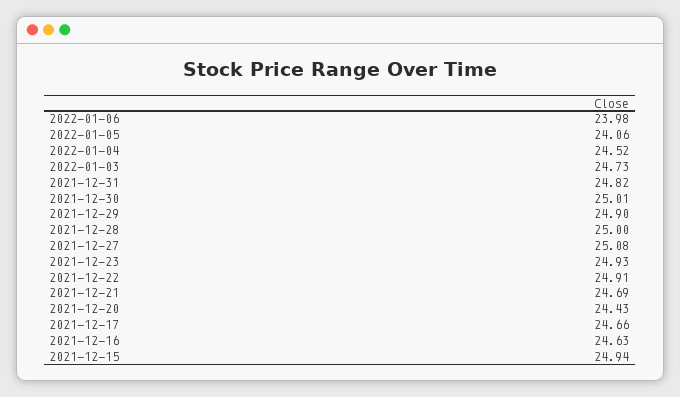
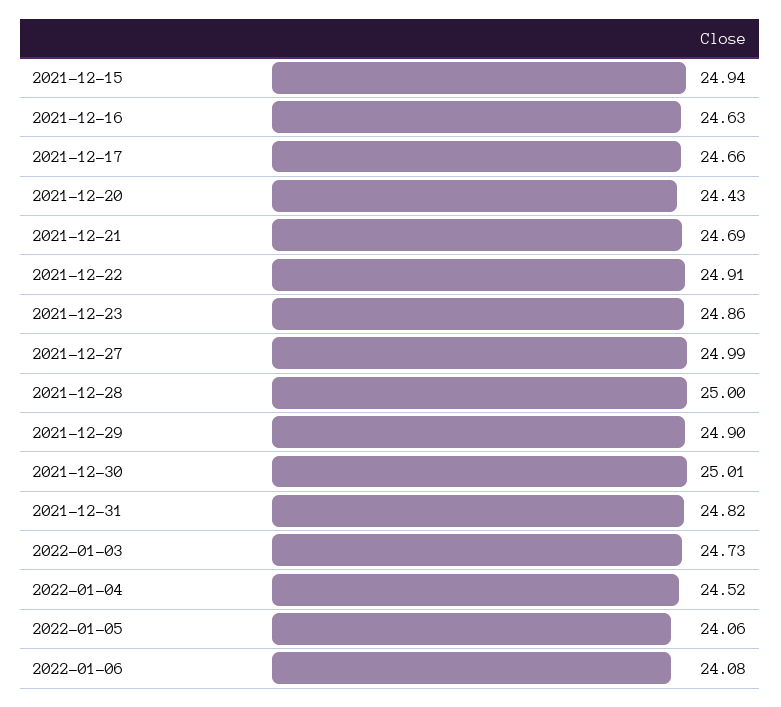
2022-01-06: 23.98 -> 24.08
2021-12-27: 25.08 -> 24.99
2021-12-23: 24.93 -> 24.86

